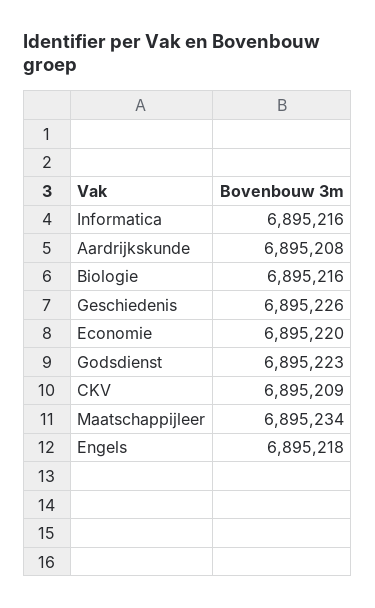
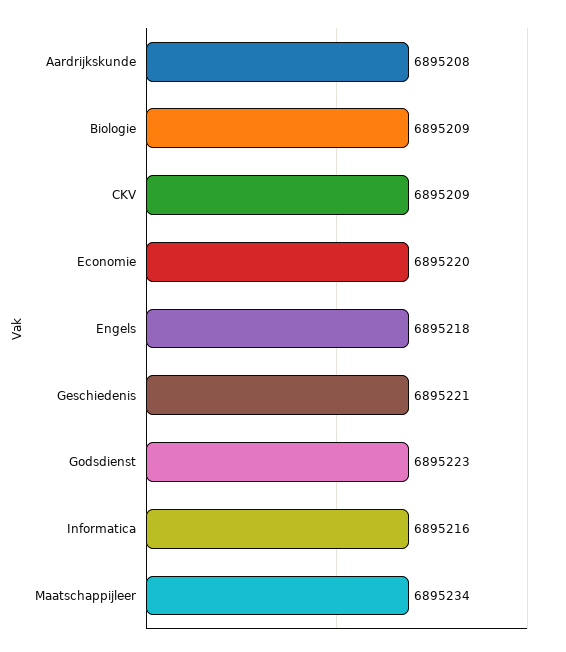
Biologie: 6895216 -> 6895209
Geschiedenis: 6895226 -> 6895221

